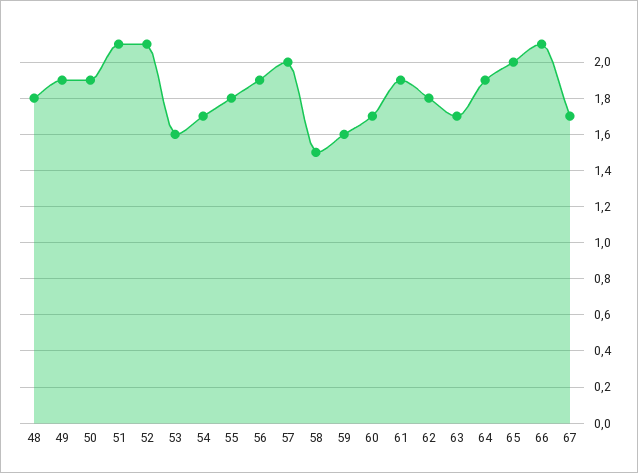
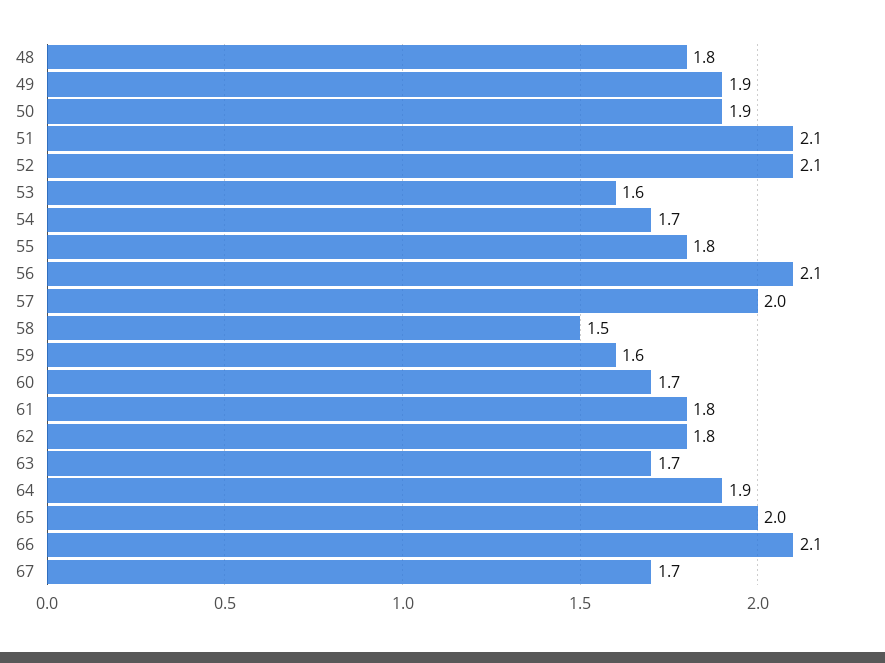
56: 1.9 -> 2.1
61: 1.9 -> 1.8

